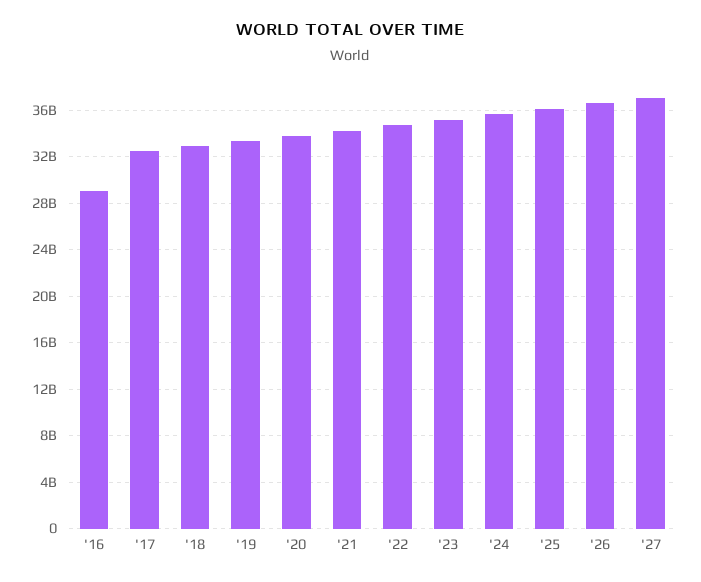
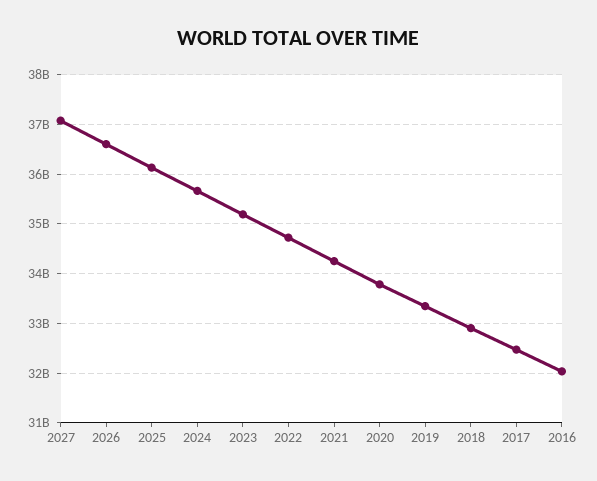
'16: 29000000000 -> 32000000000

